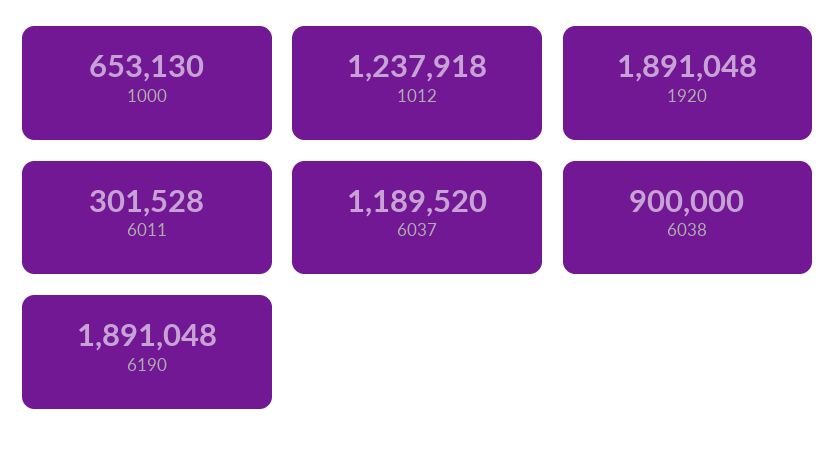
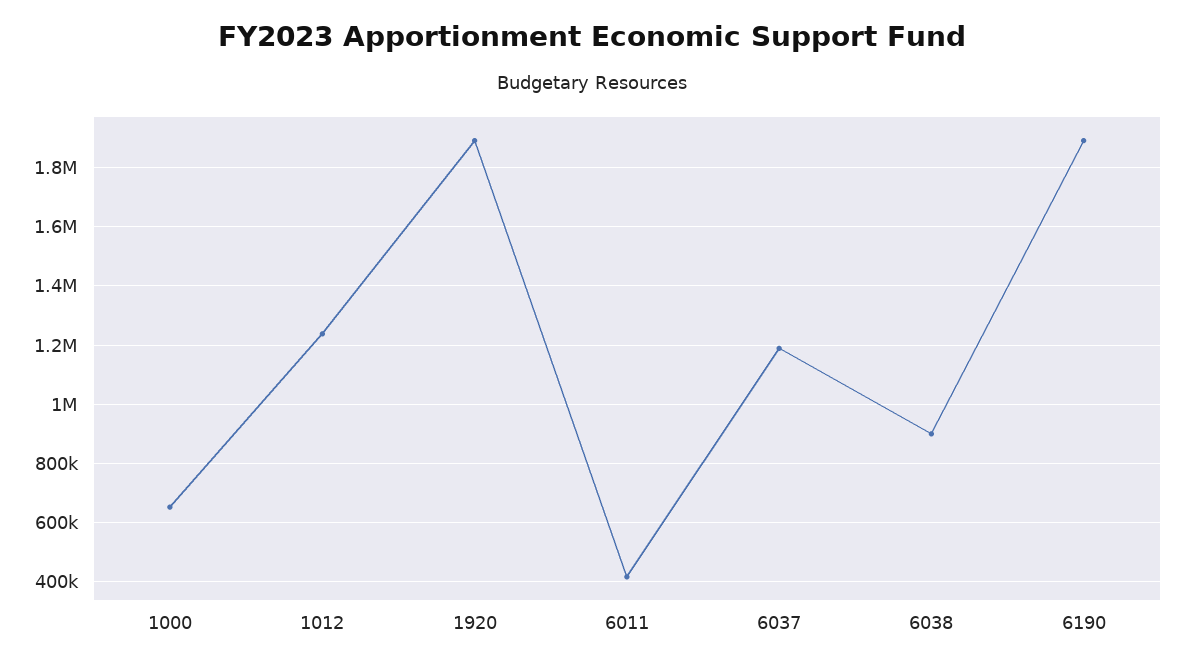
6011: 301528 -> 425000

